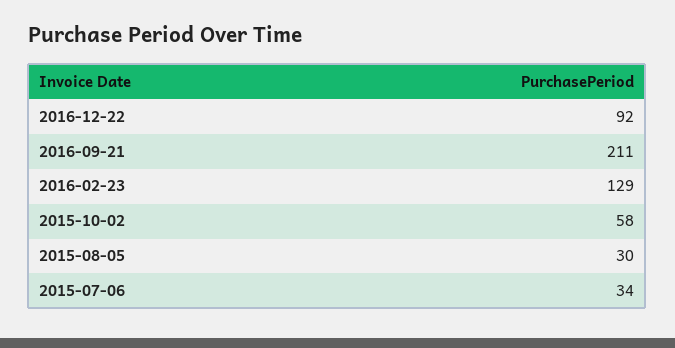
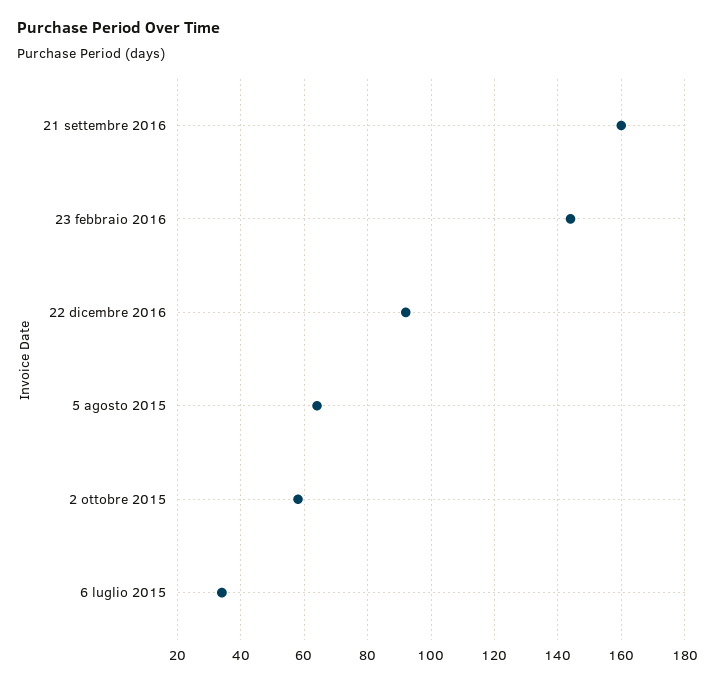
2016-09-21: 211 -> 160
2016-02-23: 129 -> 145
2015-08-05: 30 -> 65

